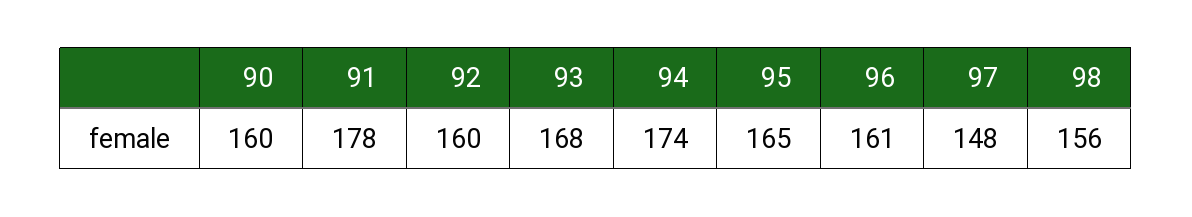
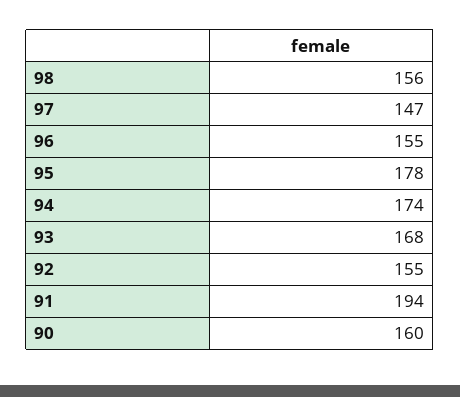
91: 178 -> 194
92: 160 -> 155
95: 165 -> 178
96: 161 -> 155
97: 148 -> 147

